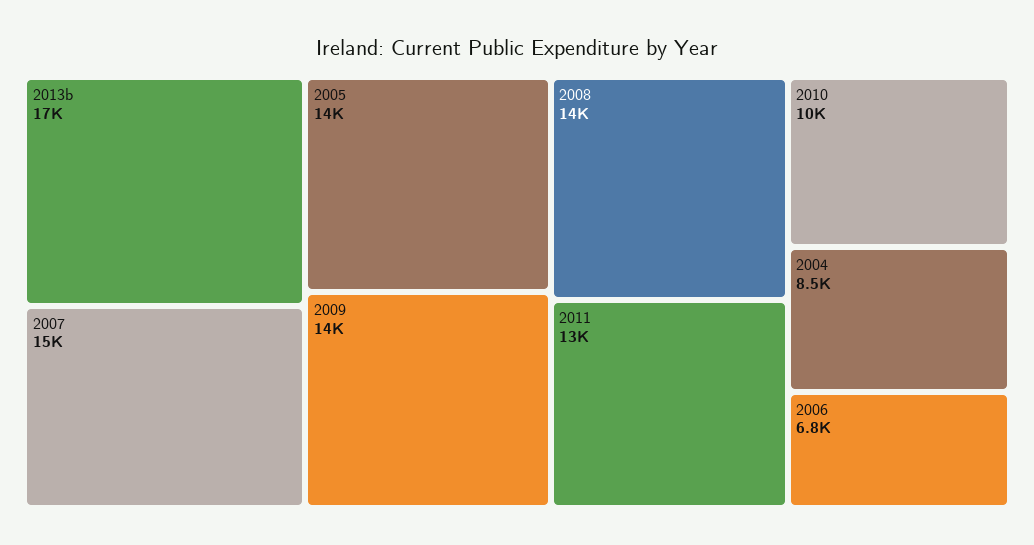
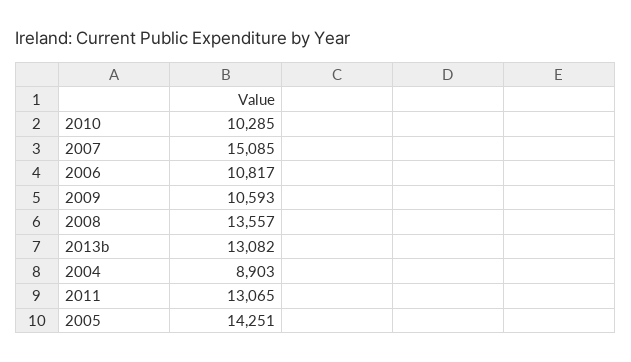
2013b: 17000 -> 13082
2009: 14000 -> 10593
2004: 8500 -> 8903
2006: 6800 -> 10817

